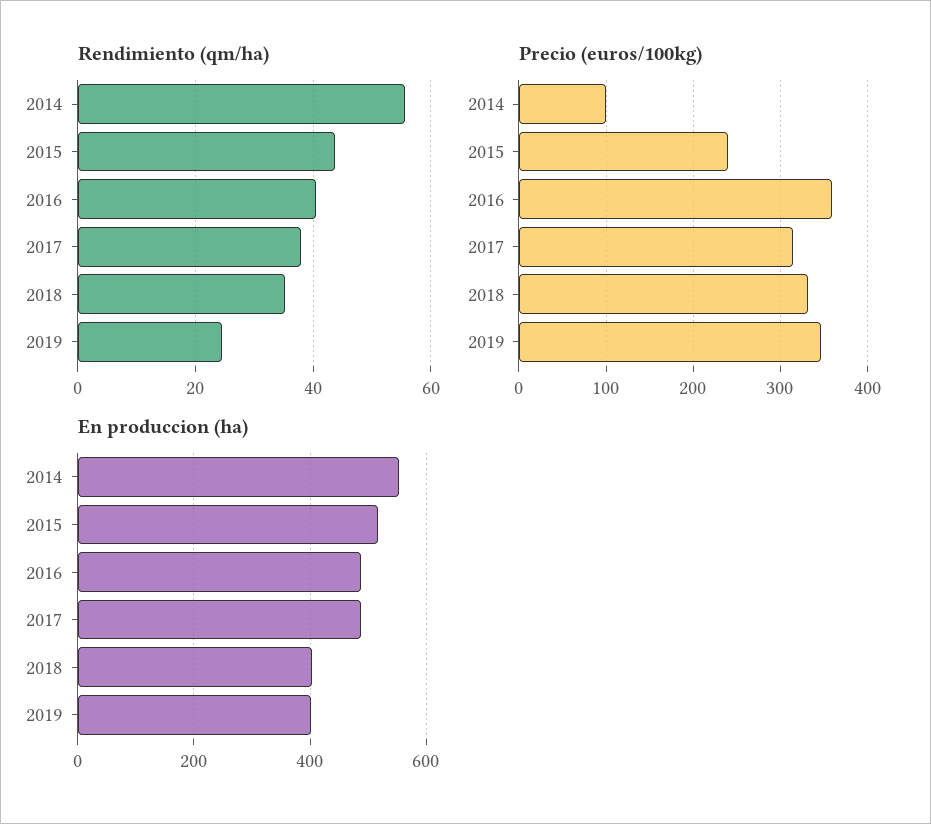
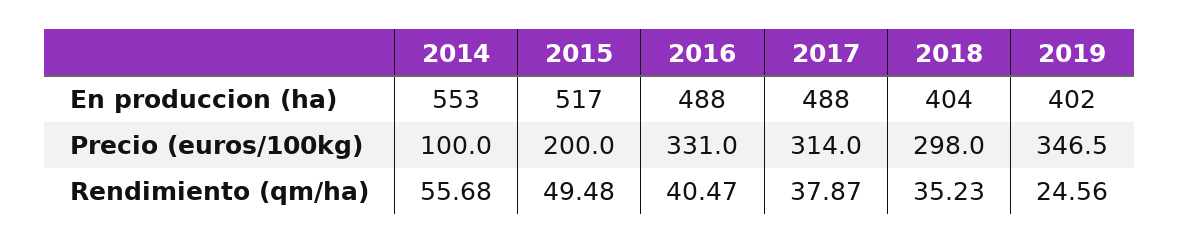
Rendimiento (qm/ha), 2015: 44 -> 49.48
Precio (euros/100kg), 2015: 240 -> 200
Precio (euros/100kg), 2016: 360 -> 331
Precio (euros/100kg), 2018: 330 -> 298

